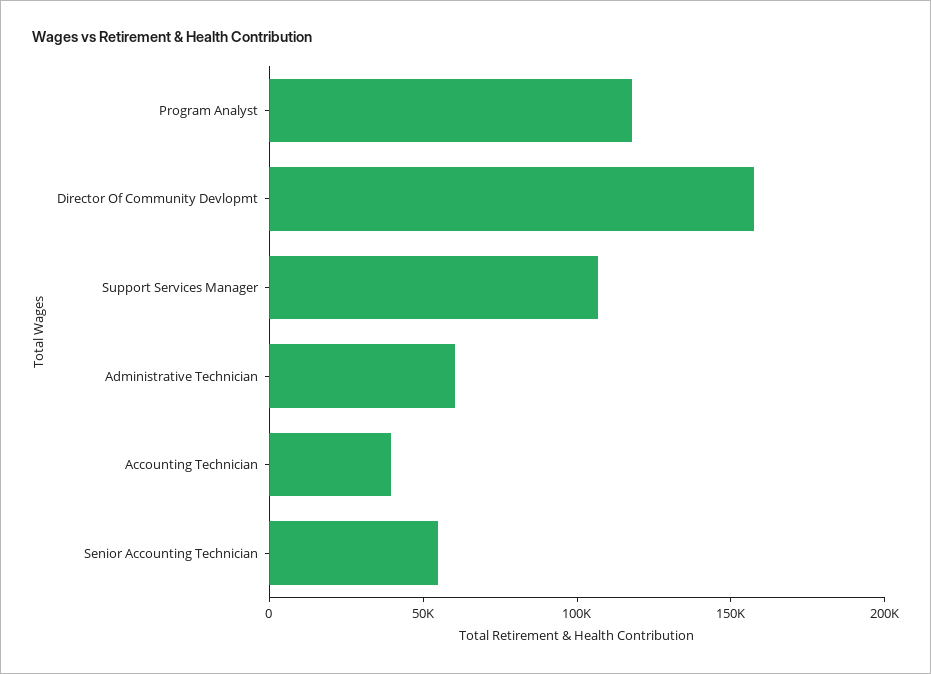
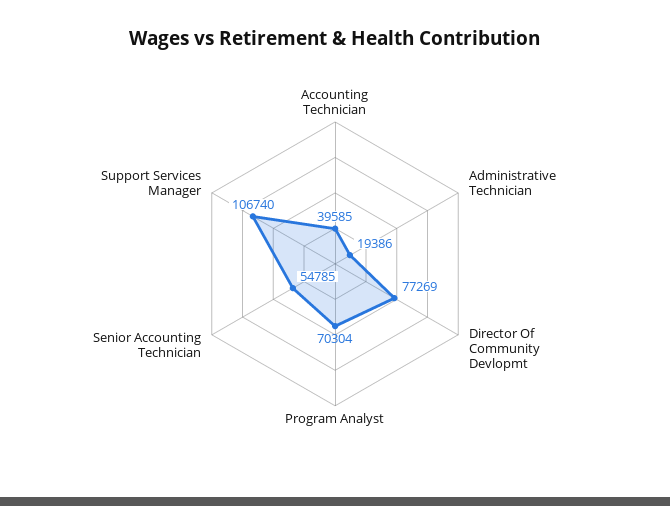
Program Analyst: 120000 -> 70304
Director Of Community Devlopmt: 160000 -> 77269
Administrative Technician: 60000 -> 19386

